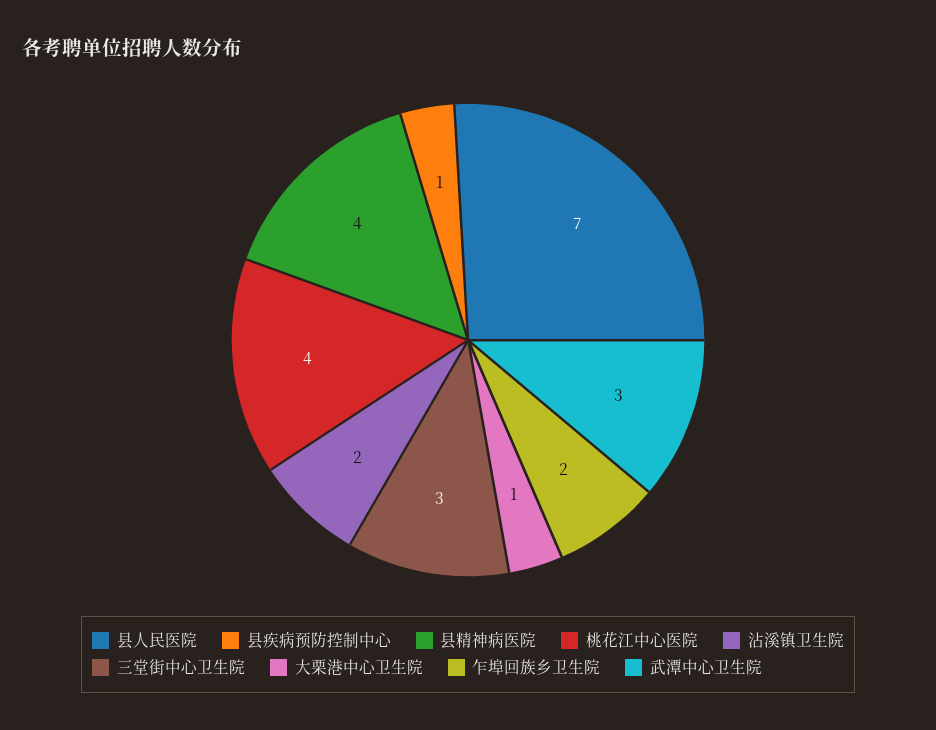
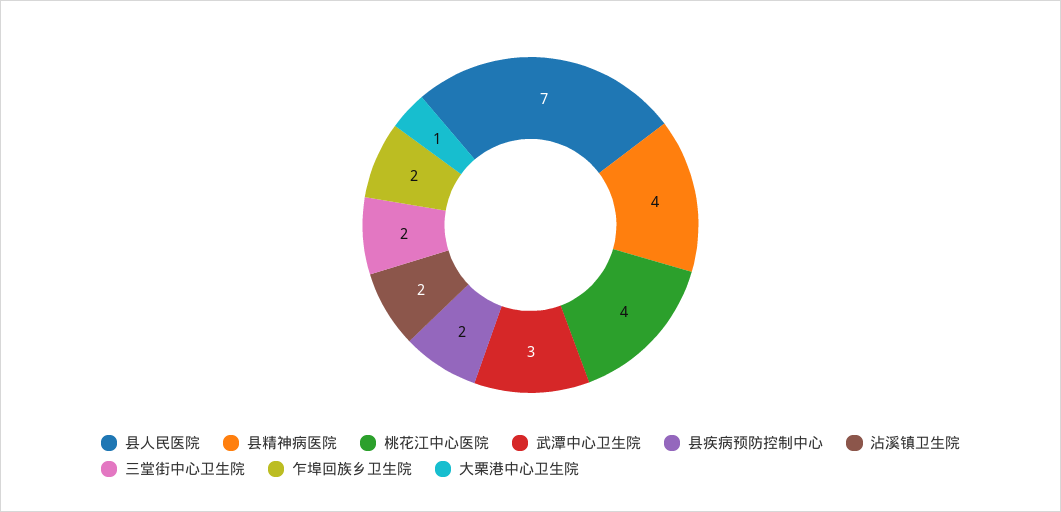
县疾病预防控制中心: 1 -> 2
三堂街中心卫生院: 3 -> 2

